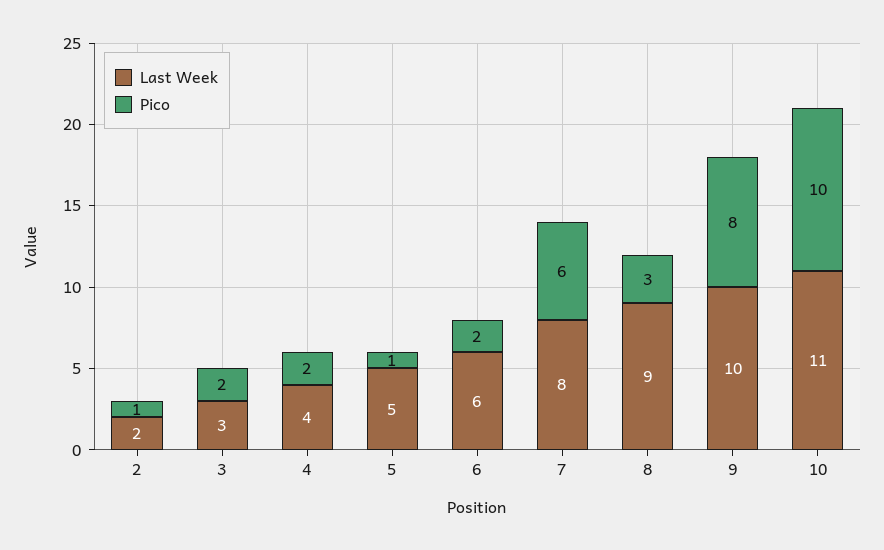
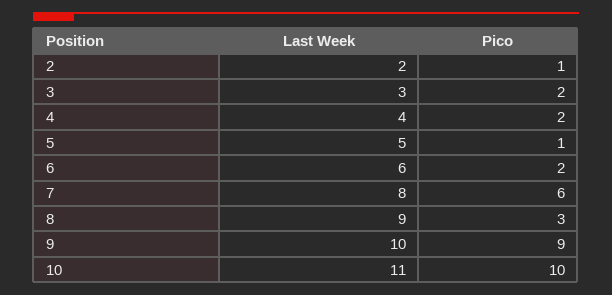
Pico, 9: 8 -> 9

